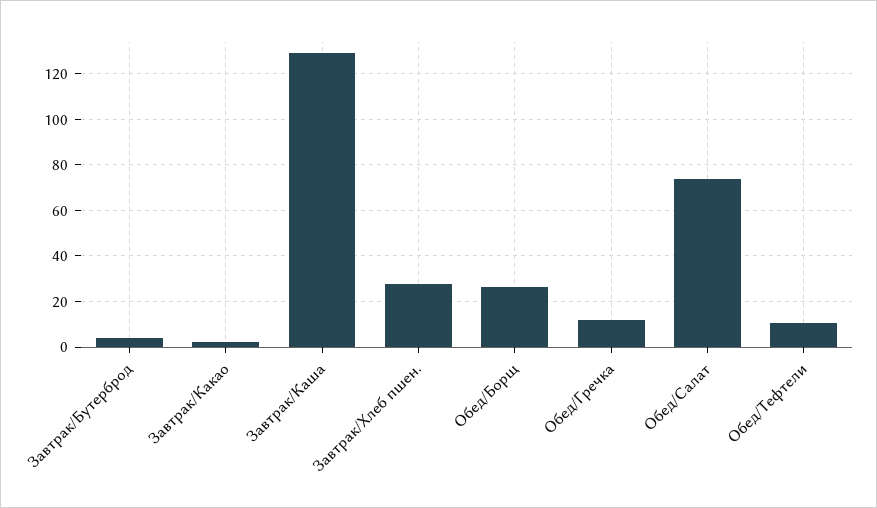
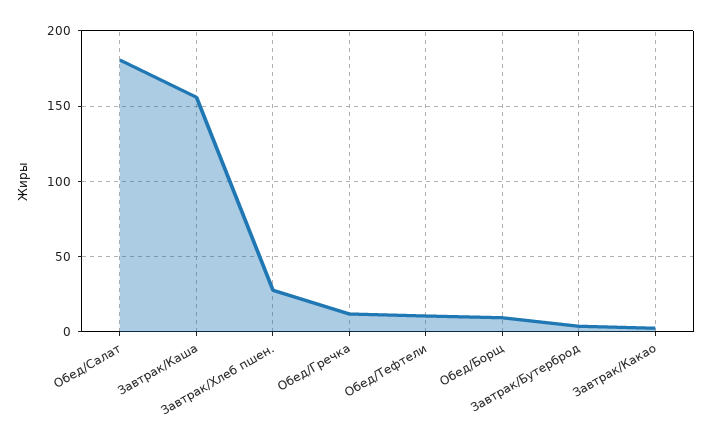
Завтрак/Каша: 130 -> 155
Обед/Борщ: 25 -> 10
Обед/Салат: 75 -> 180

